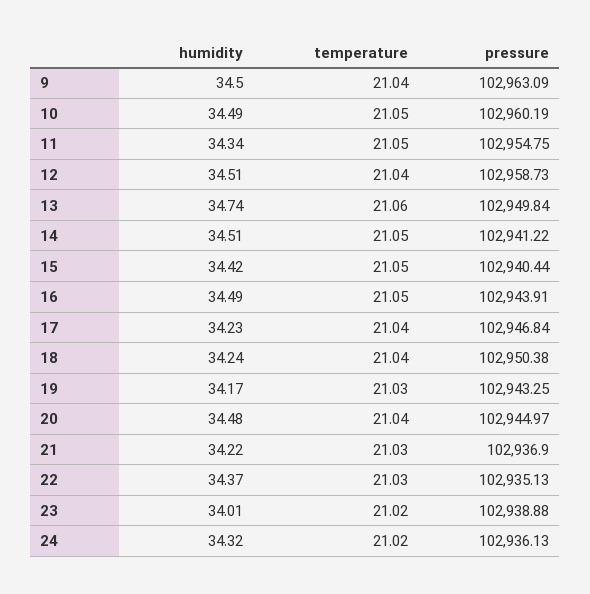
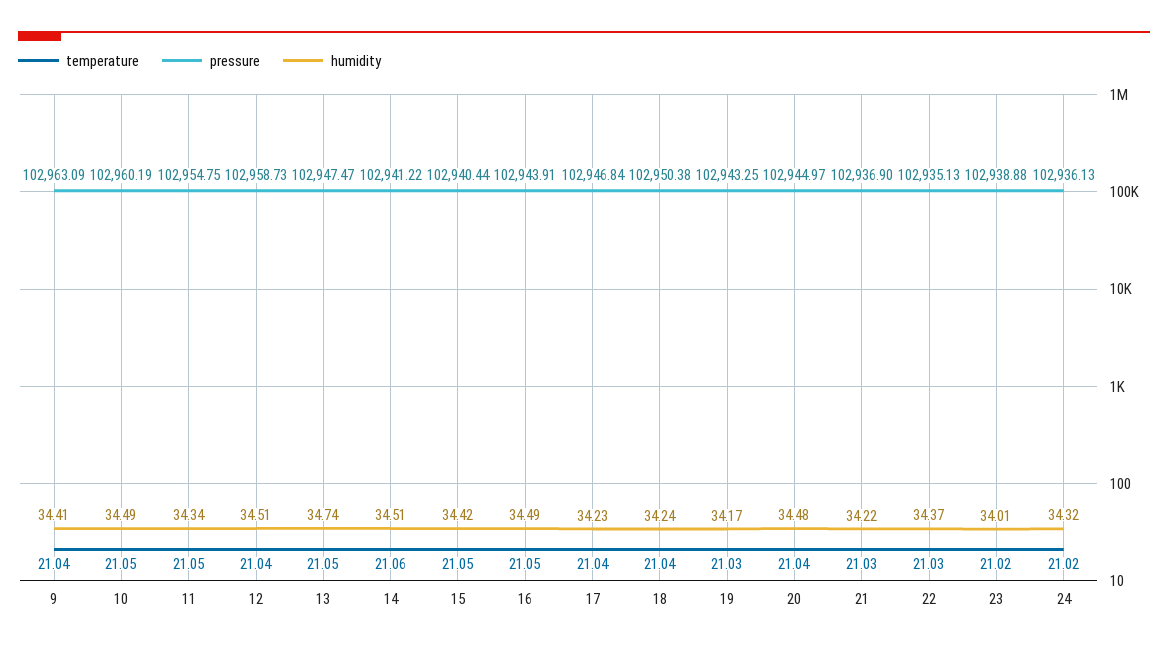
humidity, 9: 34.5 -> 34.41
temperature, 13: 21.06 -> 21.05
pressure, 13: 102949.84 -> 102947.47
temperature, 14: 21.05 -> 21.06

